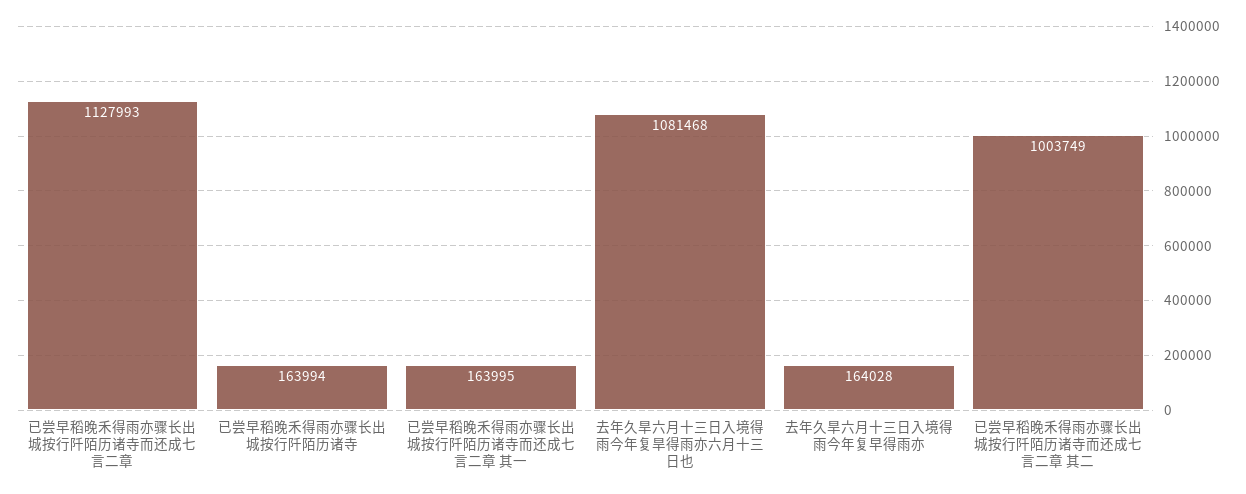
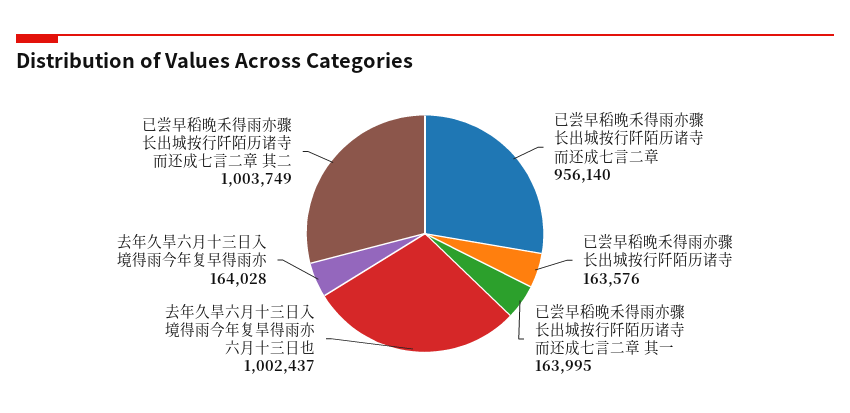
已尝早稻晚禾得雨亦骤长出城按行阡陌历诸寺而还成七言二章: 1127993 -> 956140
已尝早稻晚禾得雨亦骤长出城按行阡陌历诸寺: 163994 -> 163576
去年久旱六月十三日入境得雨今年复旱得雨亦六月十三日也: 1081468 -> 1002437

